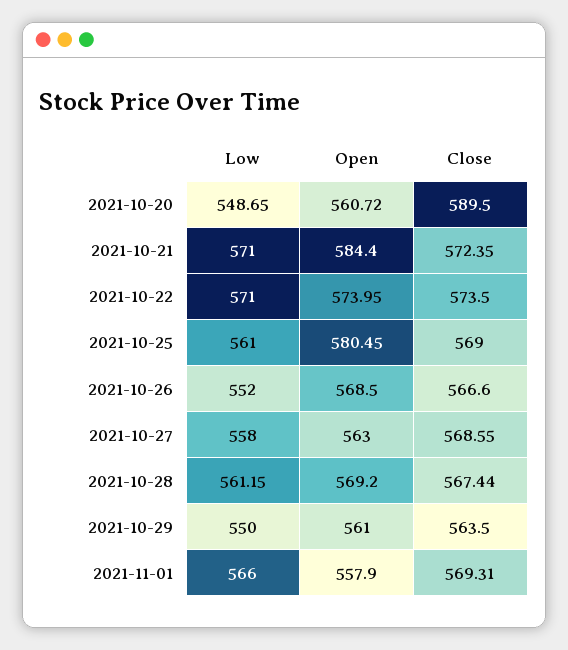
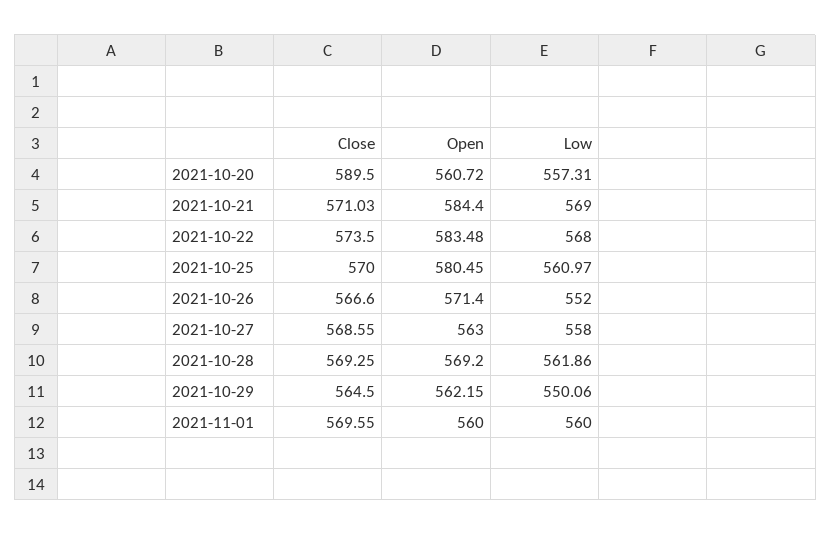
Low, 2021-10-20: 548.65 -> 557.31
Low, 2021-10-21: 571 -> 569
Close, 2021-10-21: 572.35 -> 571.03
Low, 2021-10-22: 571 -> 568
Open, 2021-10-22: 573.95 -> 583.48
Low, 2021-10-25: 561 -> 560.97
Close, 2021-10-25: 569 -> 570
Open, 2021-10-26: 568.5 -> 571.4
Low, 2021-10-28: 561.15 -> 561.86
Close, 2021-10-28: 567.44 -> 569.25
Low, 2021-10-29: 550 -> 550.06
Open, 2021-10-29: 561 -> 562.15
Close, 2021-10-29: 563.5 -> 564.5
Low, 2021-11-01: 566 -> 560
Open, 2021-11-01: 557.9 -> 560
Close, 2021-11-01: 569.31 -> 569.55

